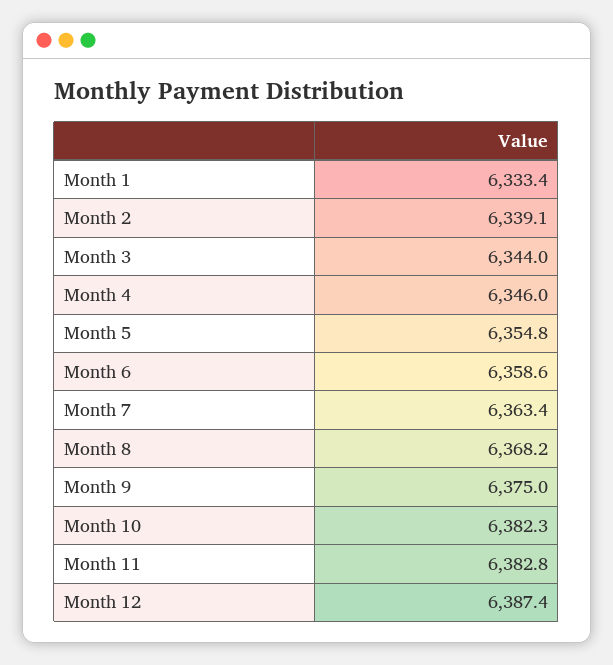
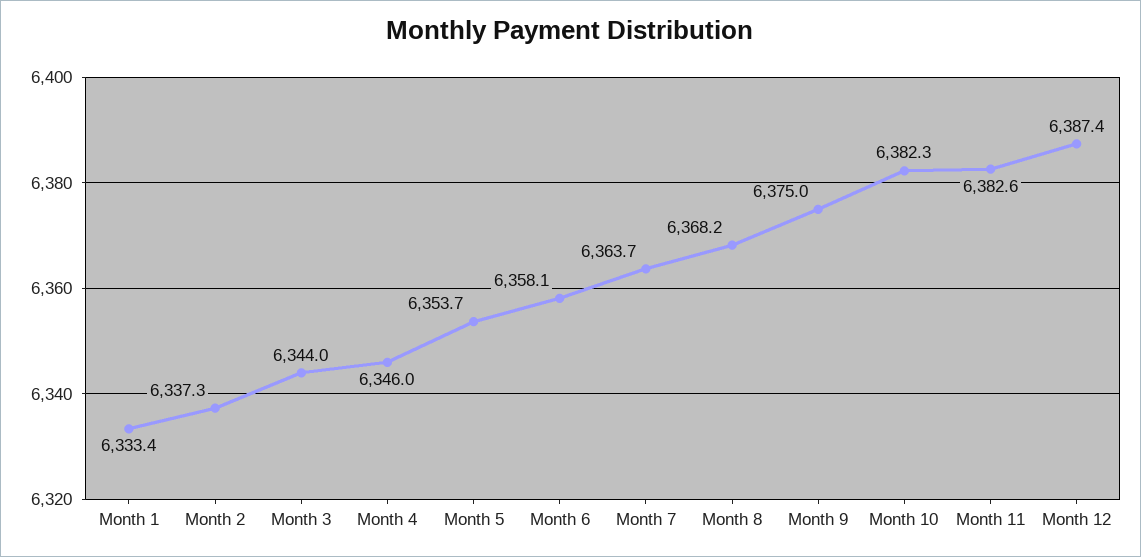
Month 2: 6339.1 -> 6337.3
Month 5: 6354.8 -> 6353.7
Month 6: 6358.6 -> 6358.1
Month 7: 6363.4 -> 6363.7
Month 11: 6382.8 -> 6382.6

